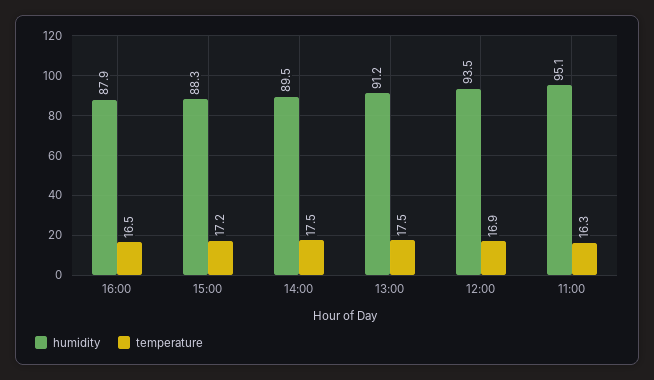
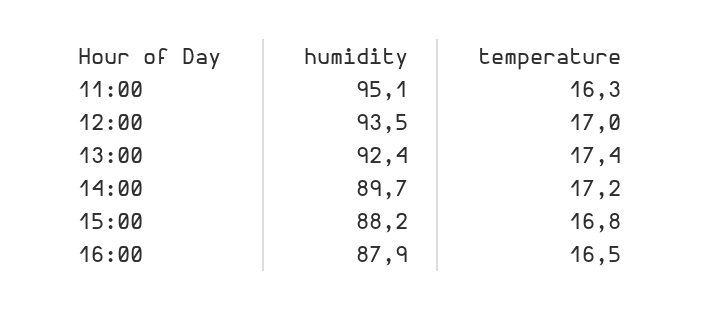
humidity, 15:00: 88.3 -> 88.2
temperature, 15:00: 17.2 -> 16.8
humidity, 14:00: 89.5 -> 89.7
temperature, 14:00: 17.5 -> 17.2
humidity, 13:00: 91.2 -> 92.4
temperature, 13:00: 17.5 -> 17.4
temperature, 12:00: 16.9 -> 17

